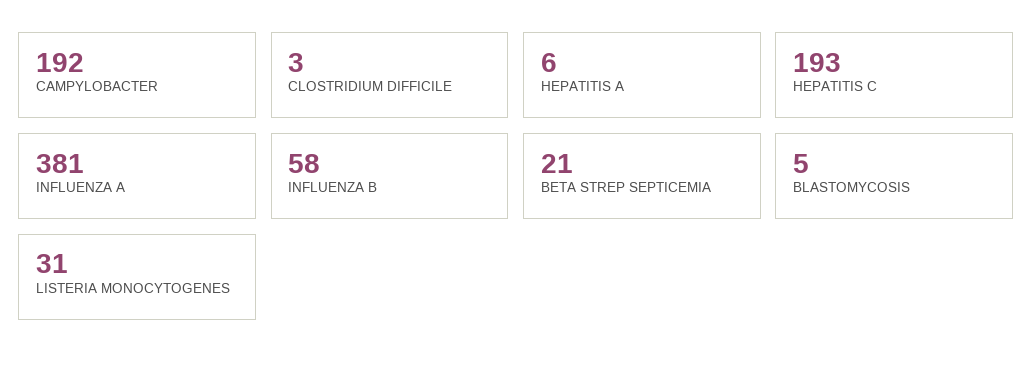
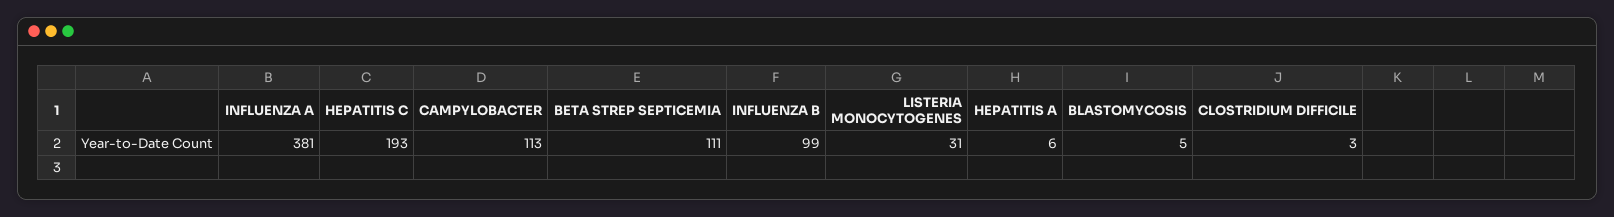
CAMPYLOBACTER: 192 -> 113
INFLUENZA B: 58 -> 99
BETA STREP SEPTICEMIA: 21 -> 111

